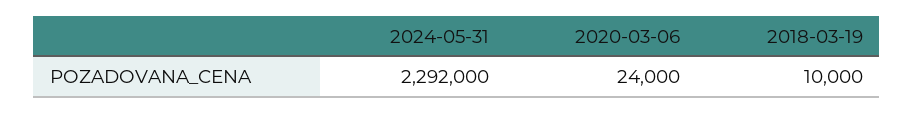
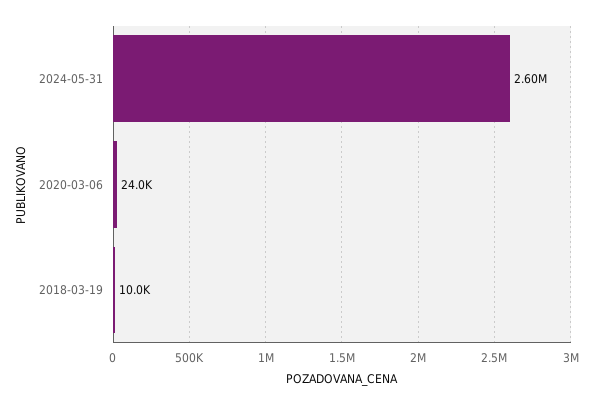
2024-05-31: 2292000 -> 2600000

